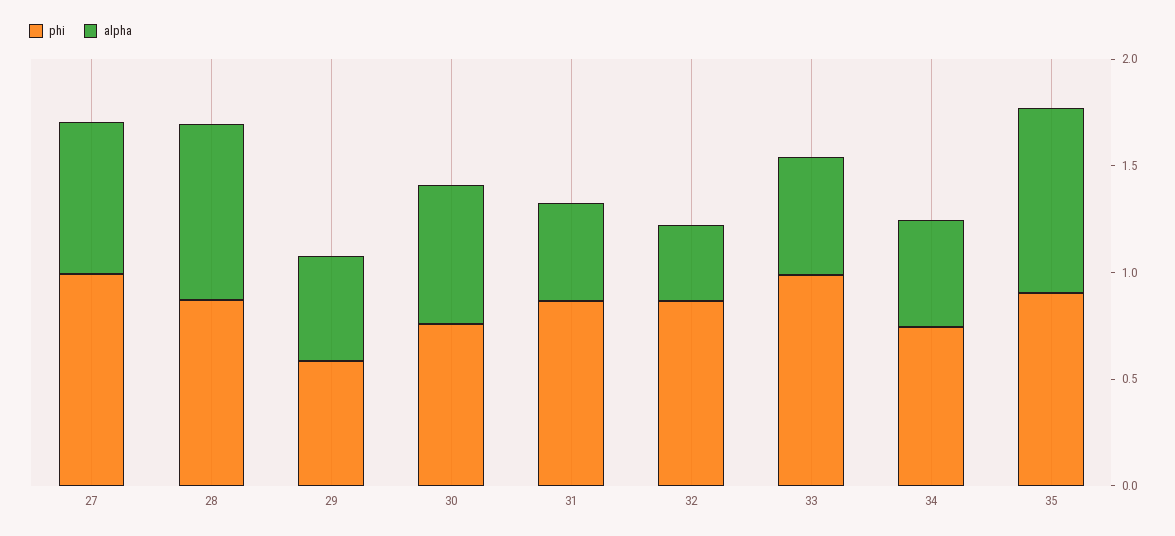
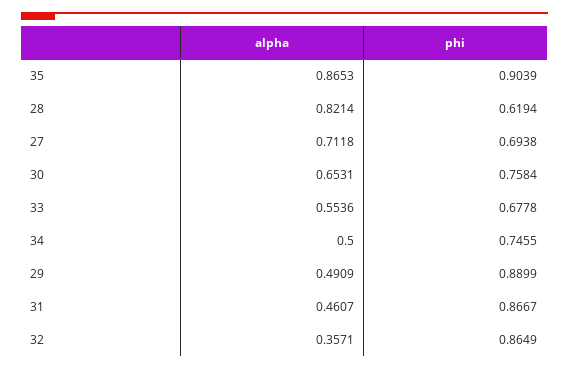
phi, 27: 1 -> 0.6938
phi, 28: 0.9 -> 0.6194
phi, 29: 0.6 -> 0.8899
phi, 33: 1 -> 0.6778

